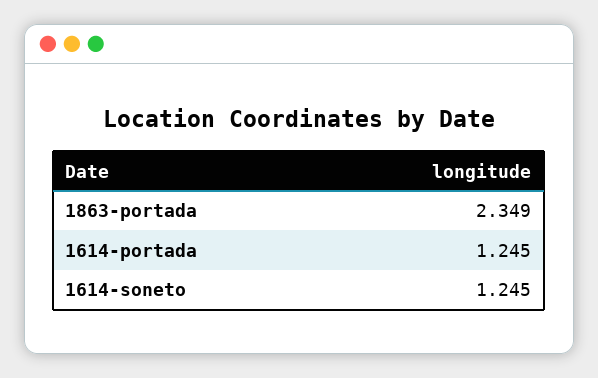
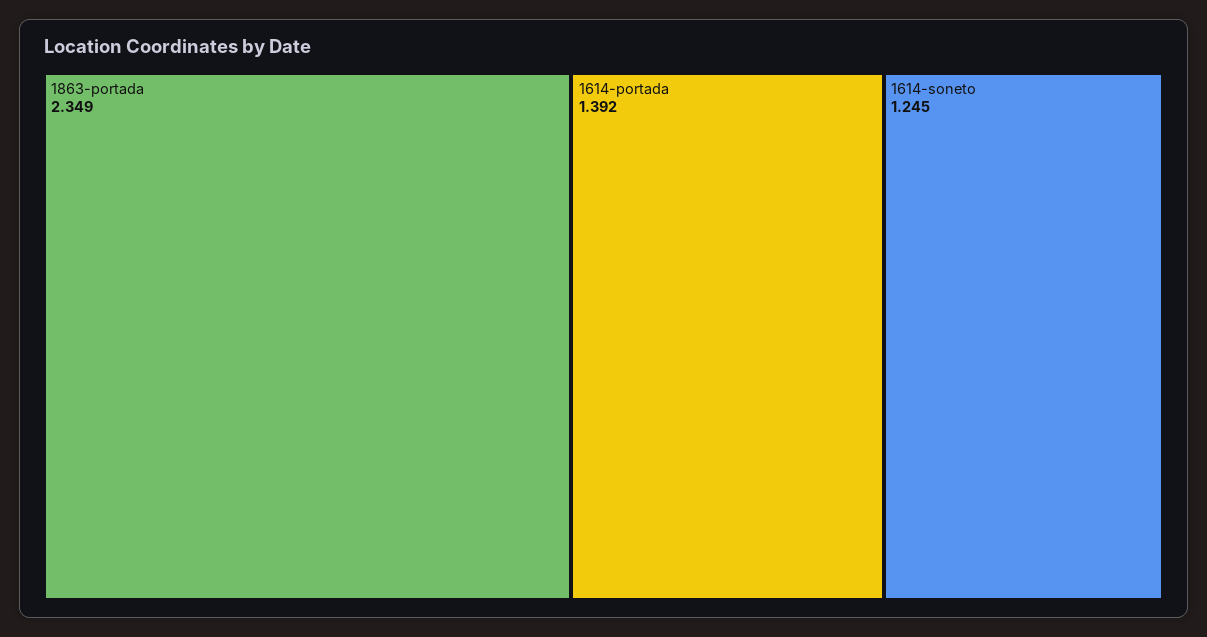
1614-portada: 1.245 -> 1.392

